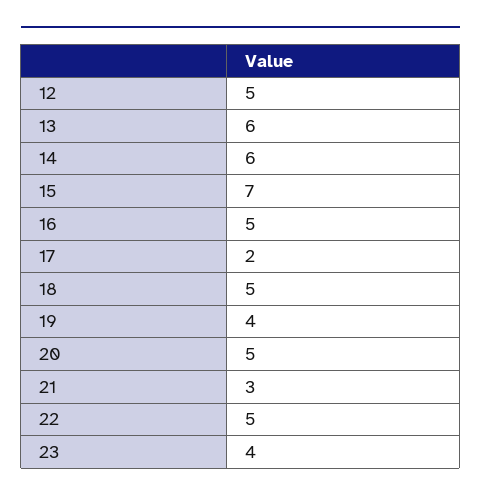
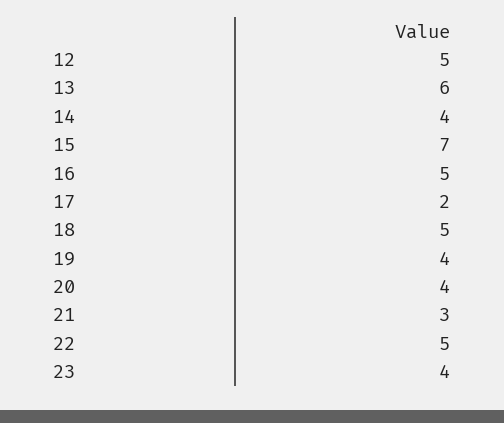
14: 6 -> 4
20: 5 -> 4

